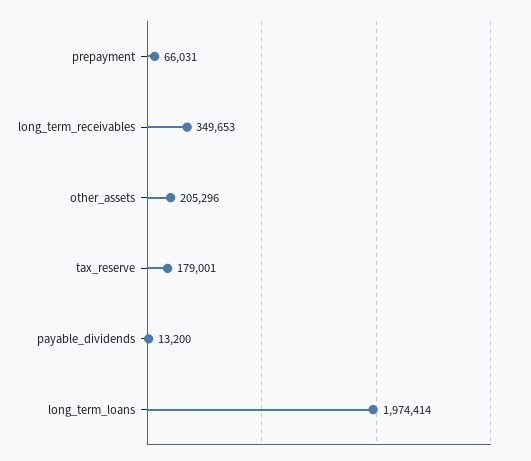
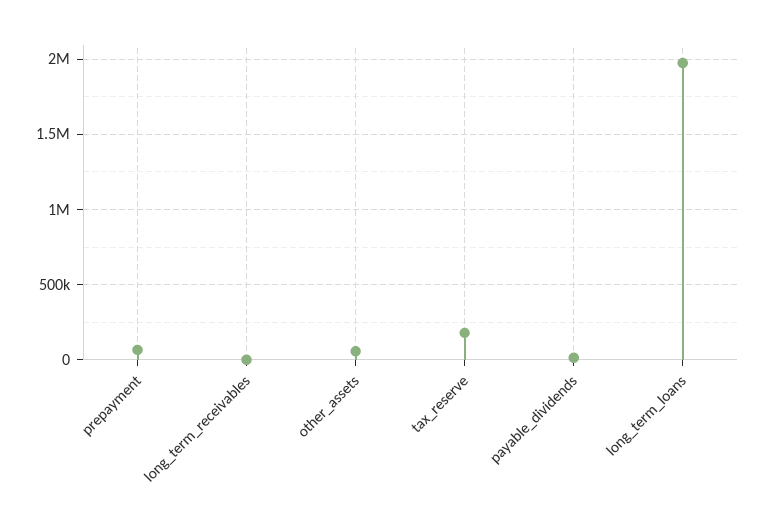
long_term_receivables: 349653 -> 0
other_assets: 205296 -> 50000

